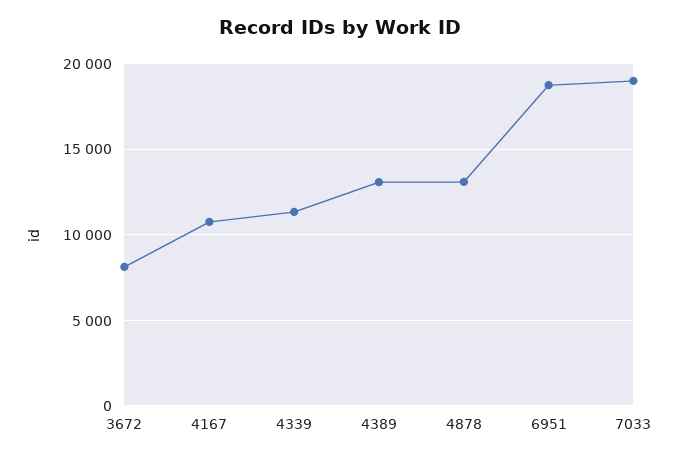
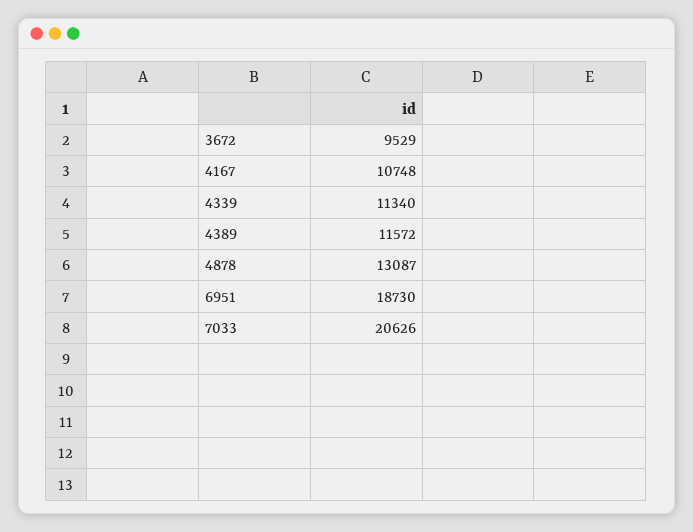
3672: 8000 -> 9529
4389: 13000 -> 11572
7033: 19000 -> 20626

